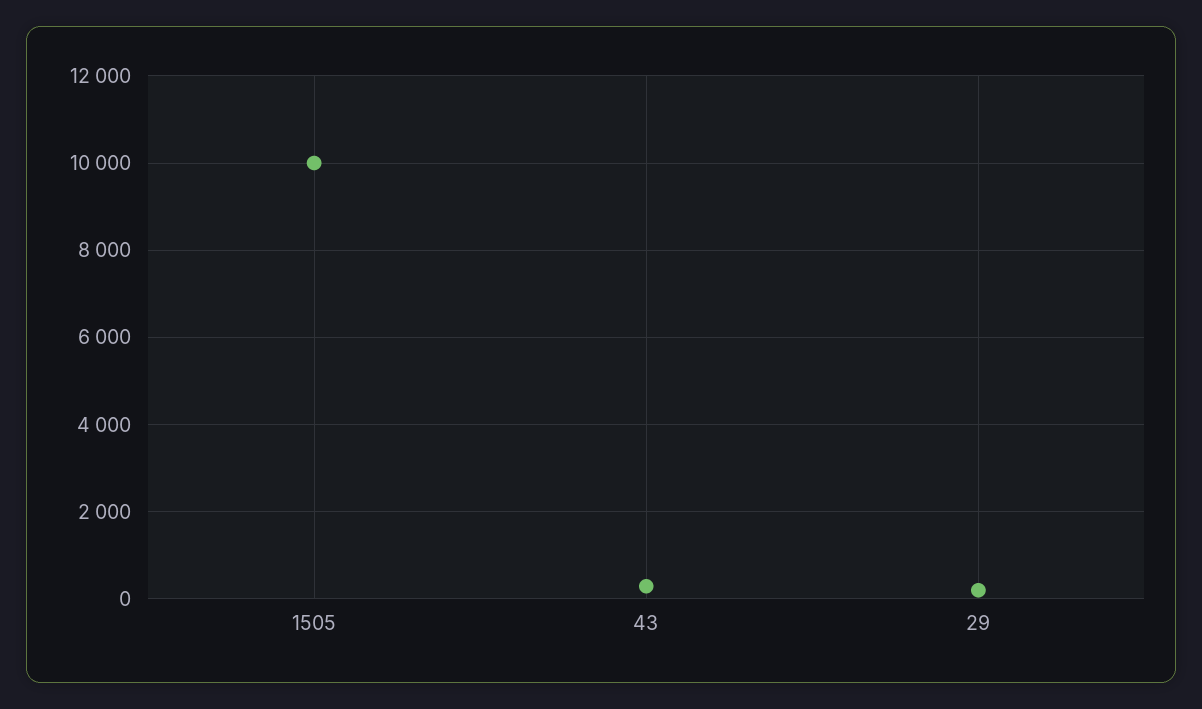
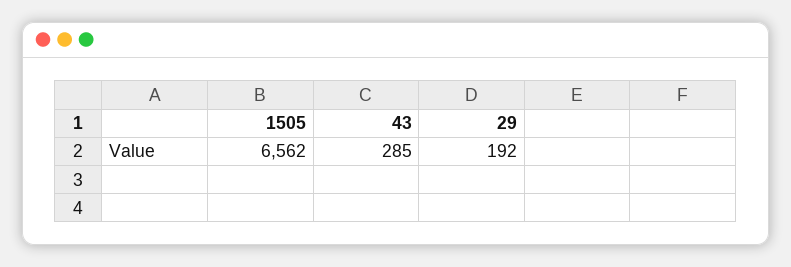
1505: 10000 -> 6562

